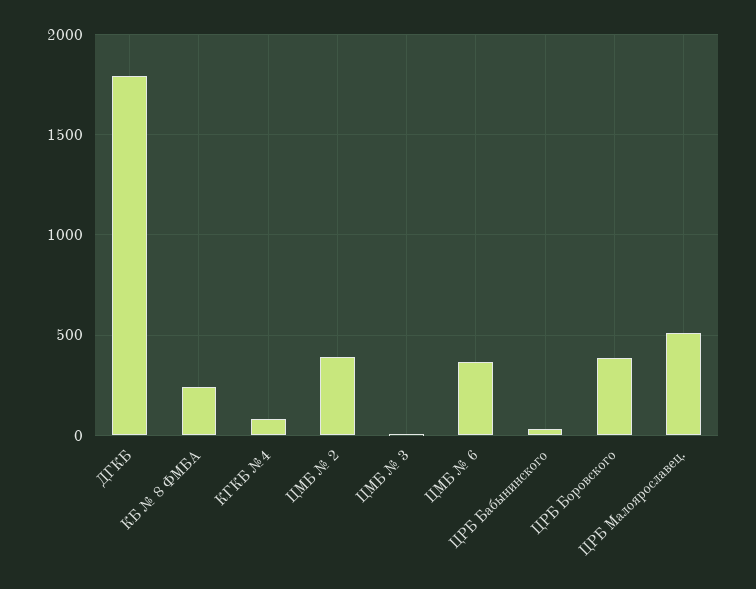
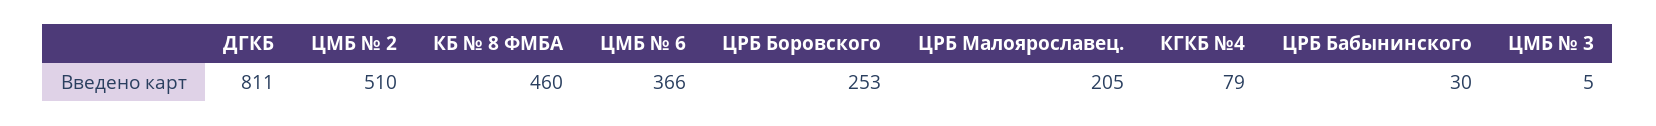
ДГКБ: 1800 -> 811
КБ № 8 ФМБА: 250 -> 460
ЦМБ № 2: 400 -> 510
ЦРБ Боровского: 400 -> 253
ЦРБ Малоярославец.: 500 -> 205

